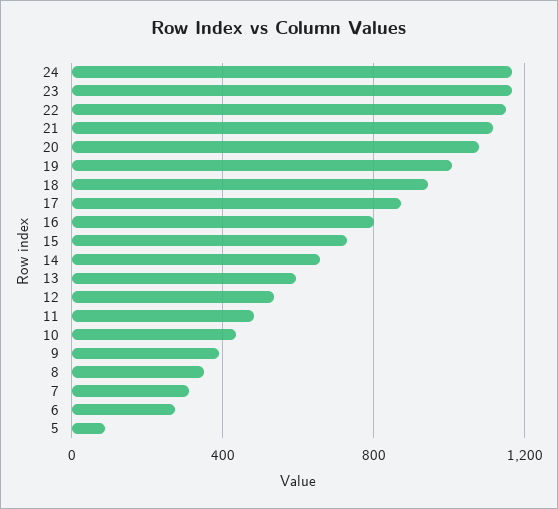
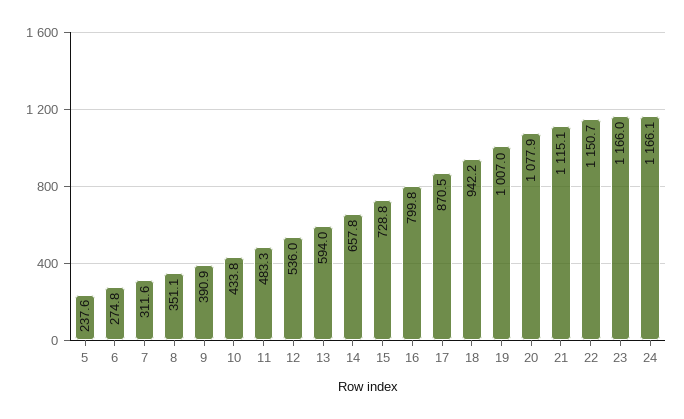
5: 100 -> 237.6

